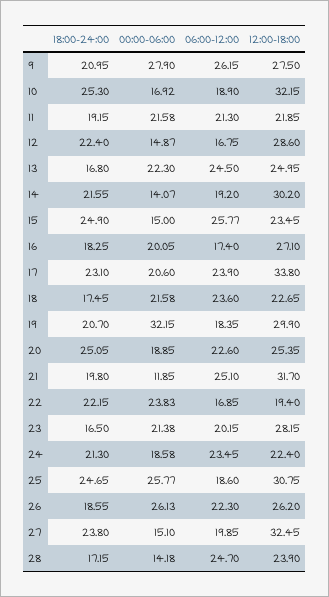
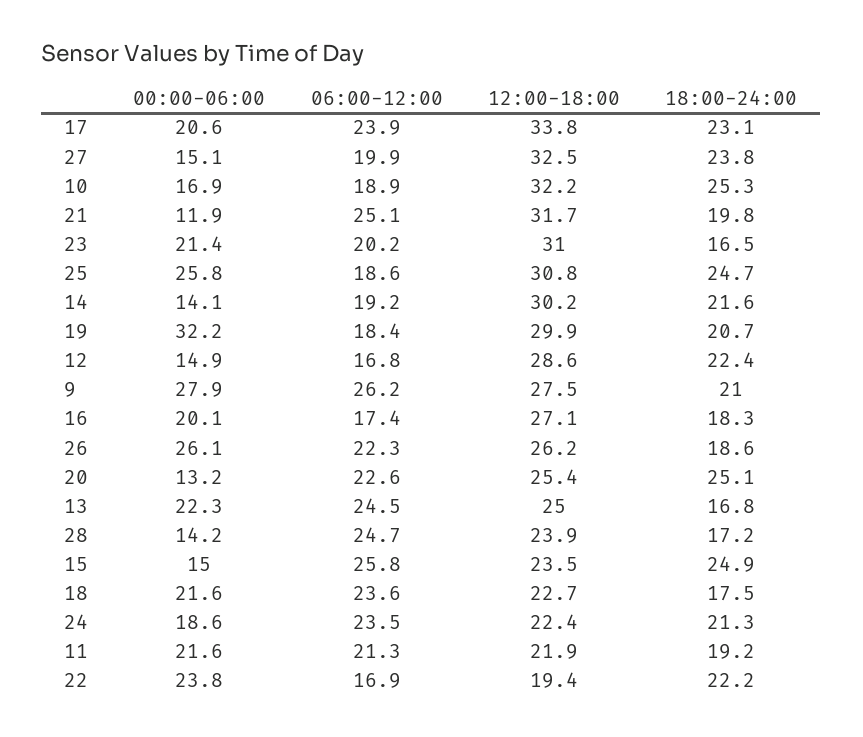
00:00-06:00, 20: 18.85 -> 13.2
12:00-18:00, 23: 28.15 -> 31

